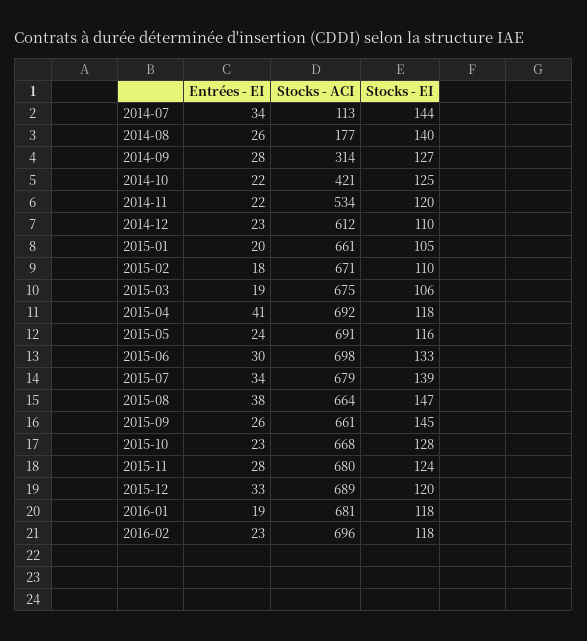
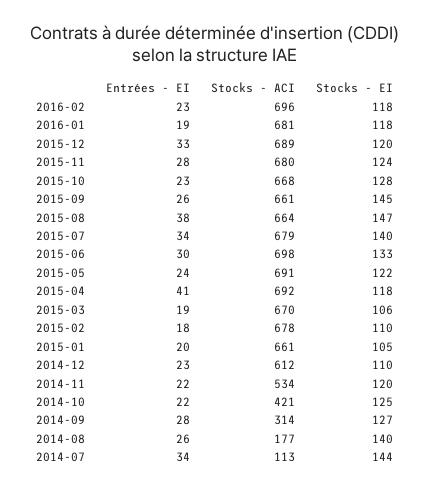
Stocks - ACI, 2015-02: 671 -> 678
Stocks - ACI, 2015-03: 675 -> 670
Stocks - EI, 2015-05: 116 -> 122
Stocks - EI, 2015-07: 139 -> 140

